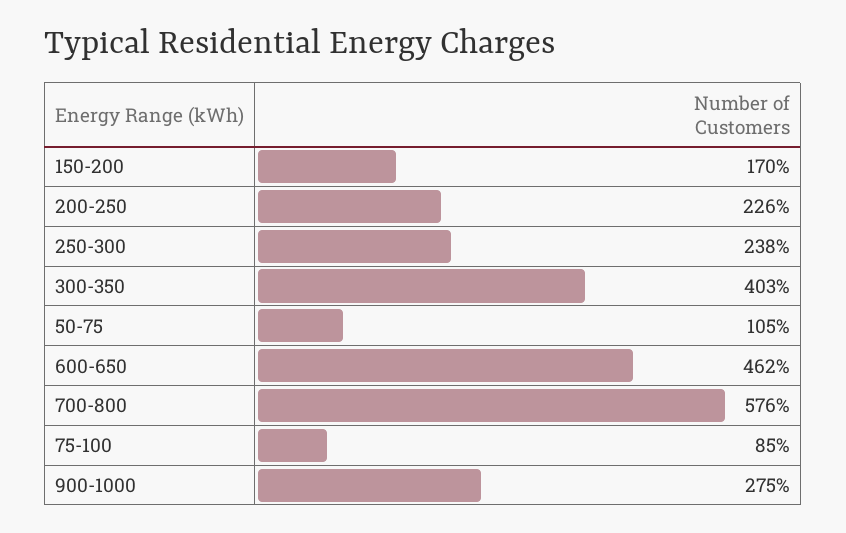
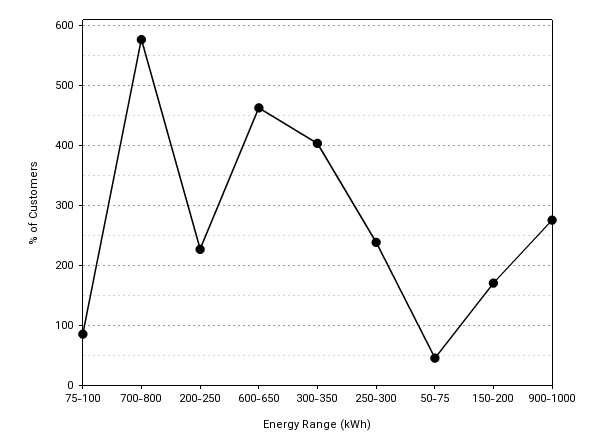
50-75: 105 -> 40

